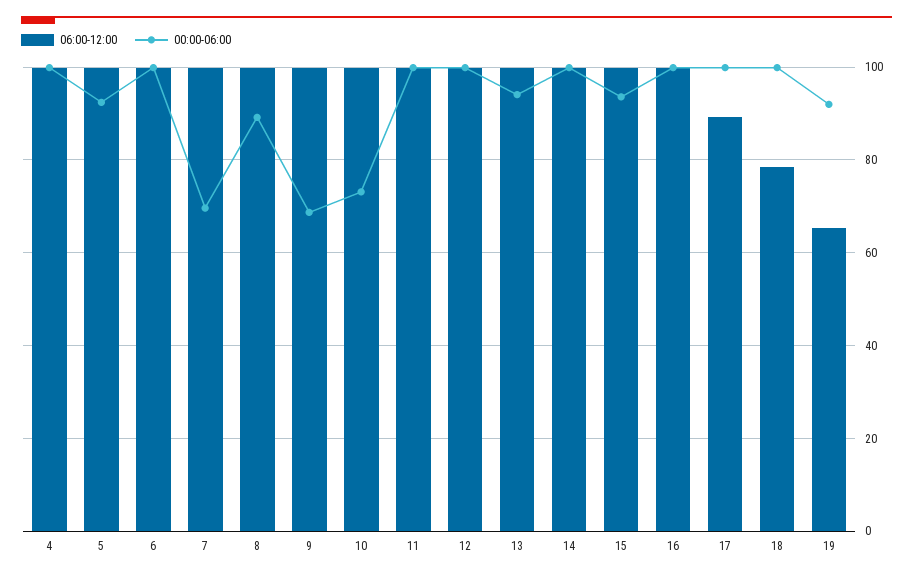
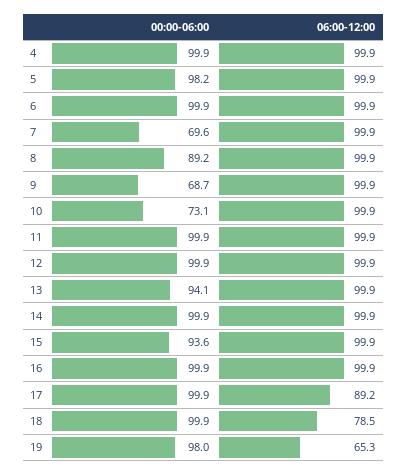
00:00-06:00, 5: 92 -> 98.2
00:00-06:00, 19: 92 -> 98

